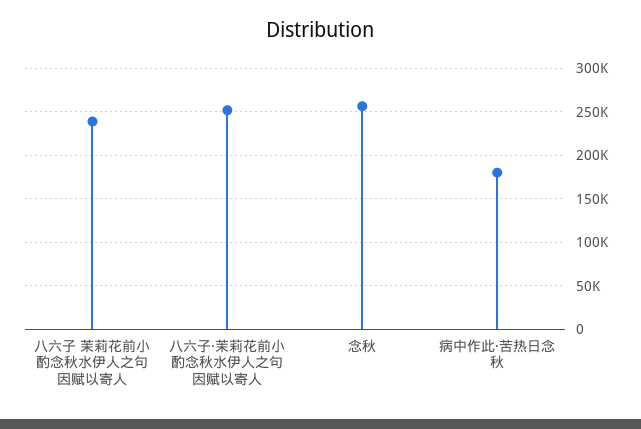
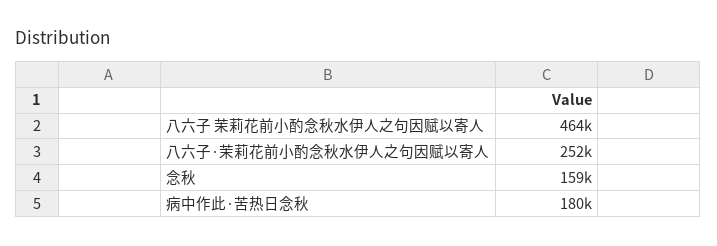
八六子 茉莉花前小酌念秋水伊人之句因赋以寄人: 240000 -> 464000
念秋: 260000 -> 159000

